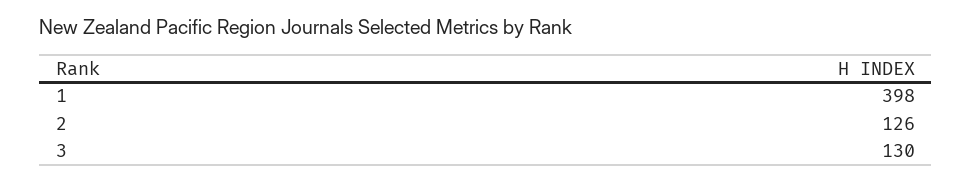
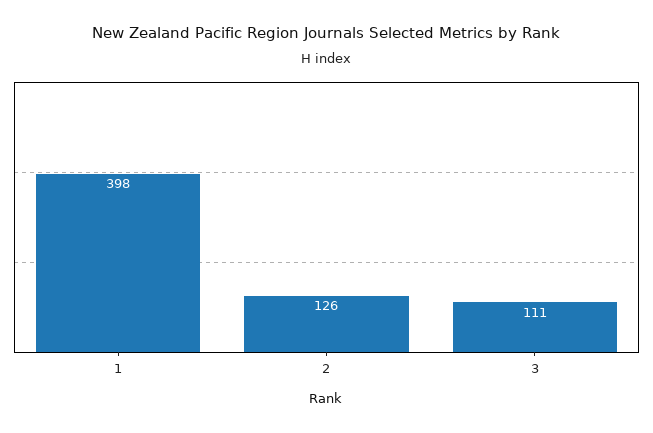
3: 130 -> 111

